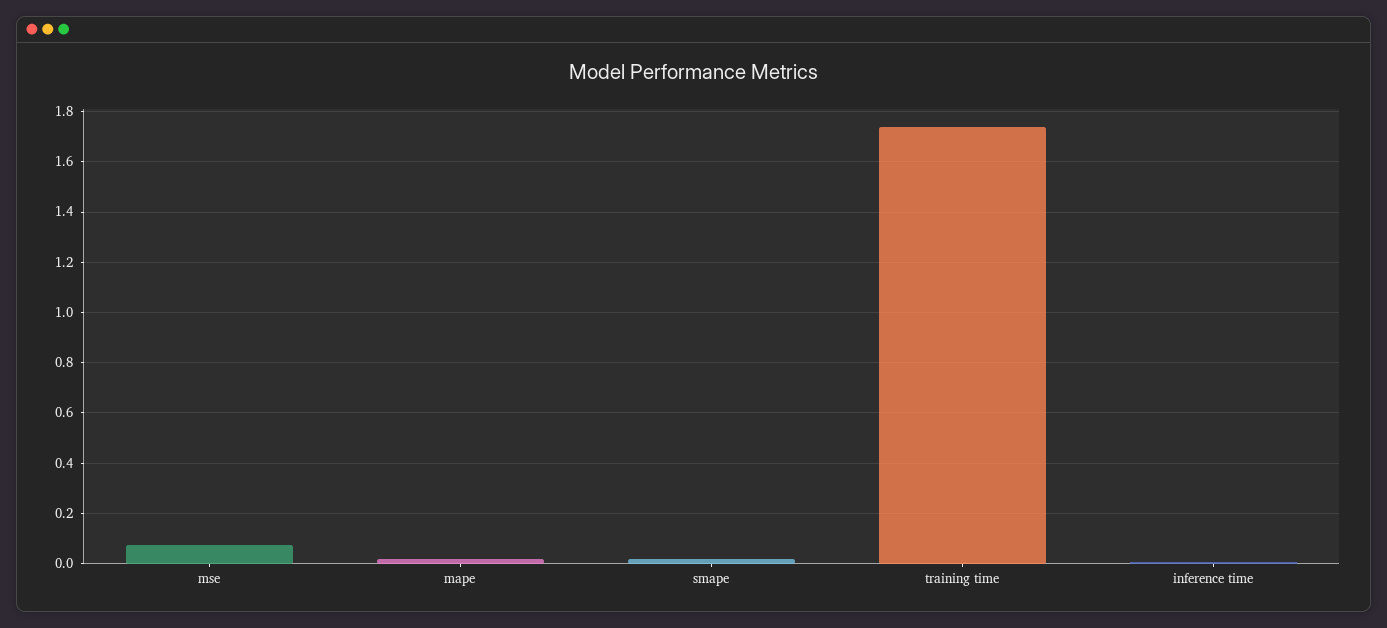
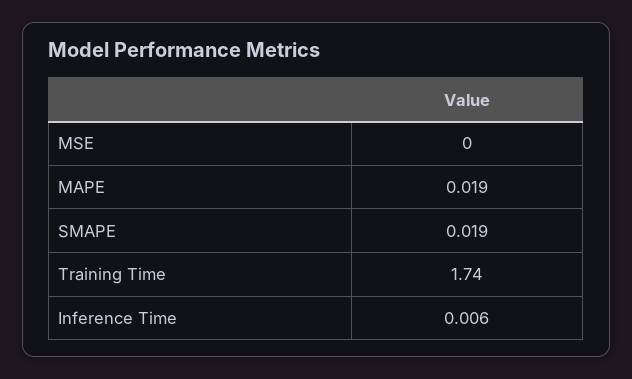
mse: 0.075 -> 0

